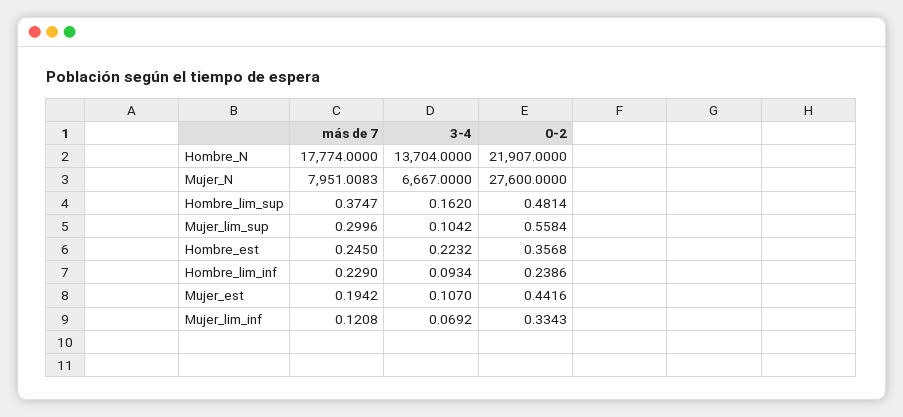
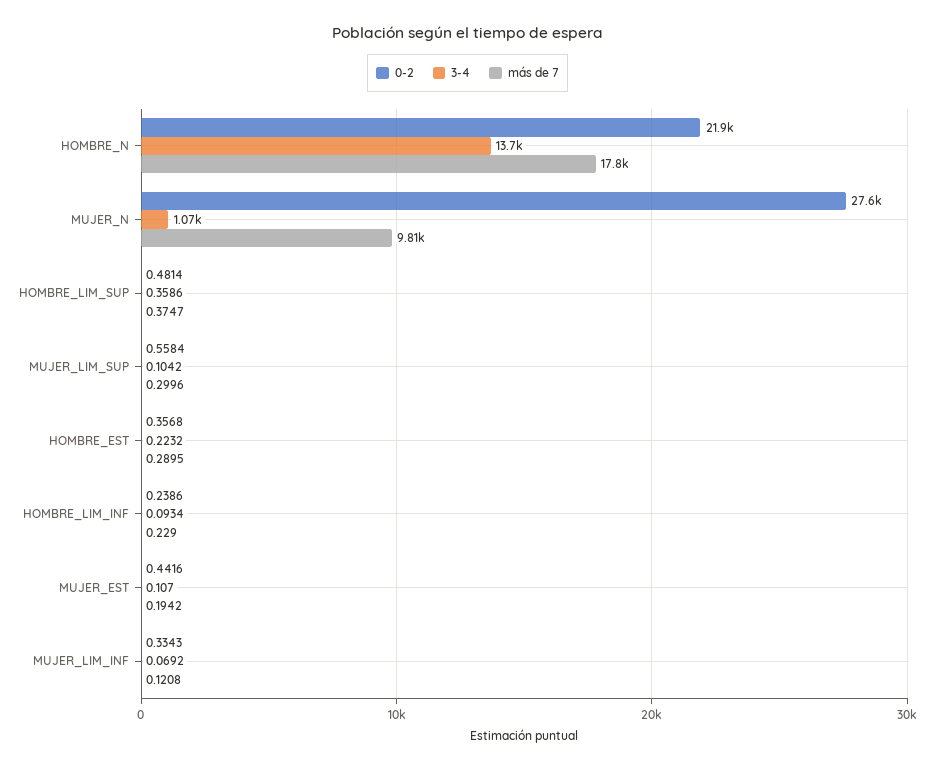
más de 7, Mujer_N: 7951.0083 -> 9810
3-4, Mujer_N: 6667 -> 1070
3-4, Hombre_lim_sup: 0.162 -> 0.3586
más de 7, Hombre_est: 0.245 -> 0.2895

